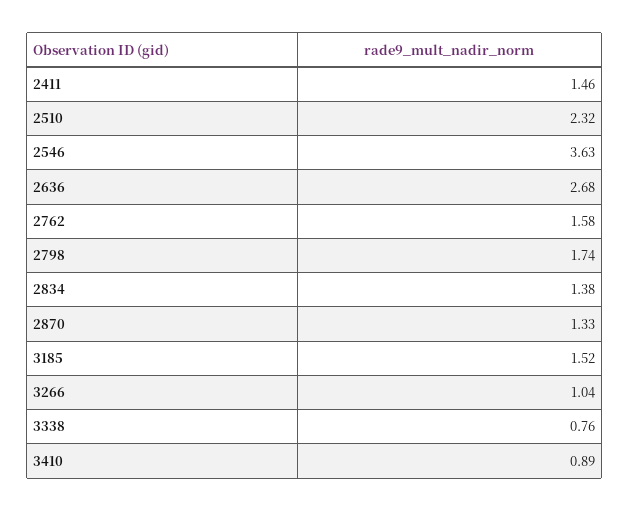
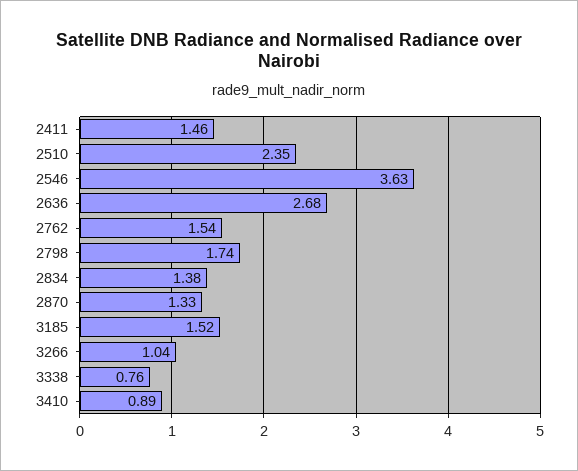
2510: 2.32 -> 2.35
2762: 1.58 -> 1.54

